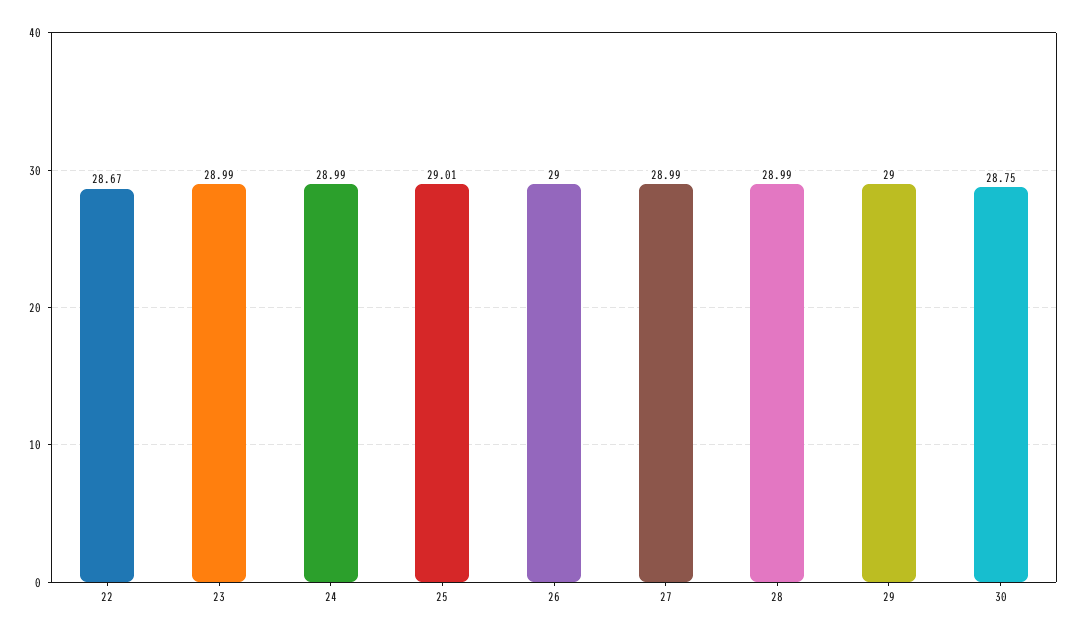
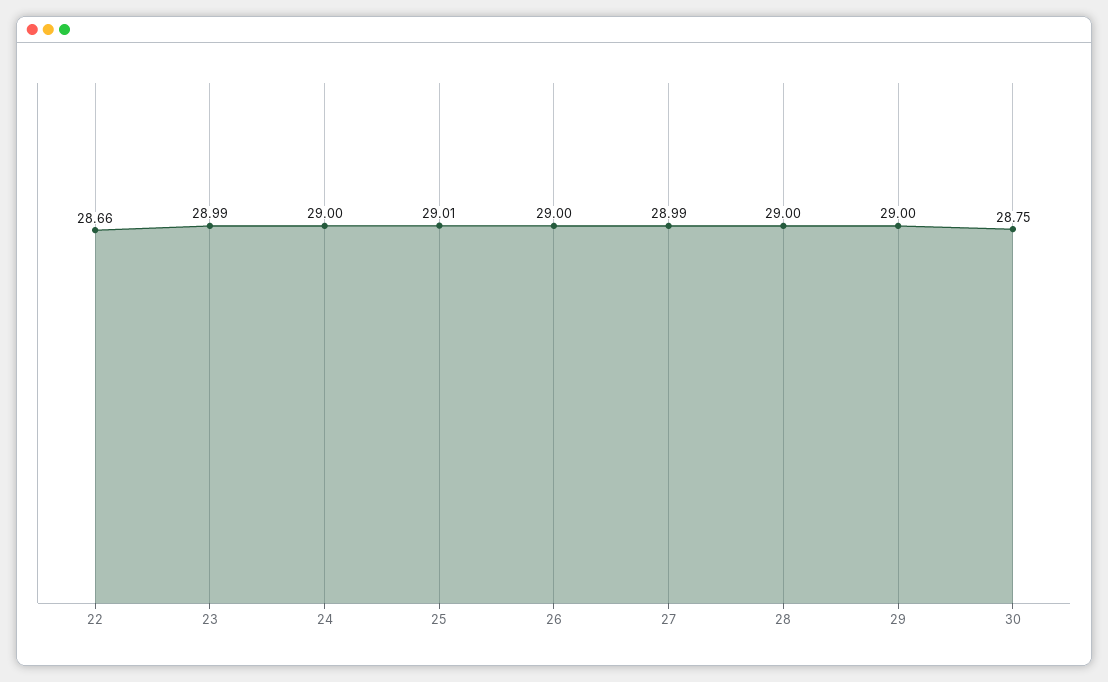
22: 28.67 -> 28.66
24: 28.99 -> 29
28: 28.99 -> 29

